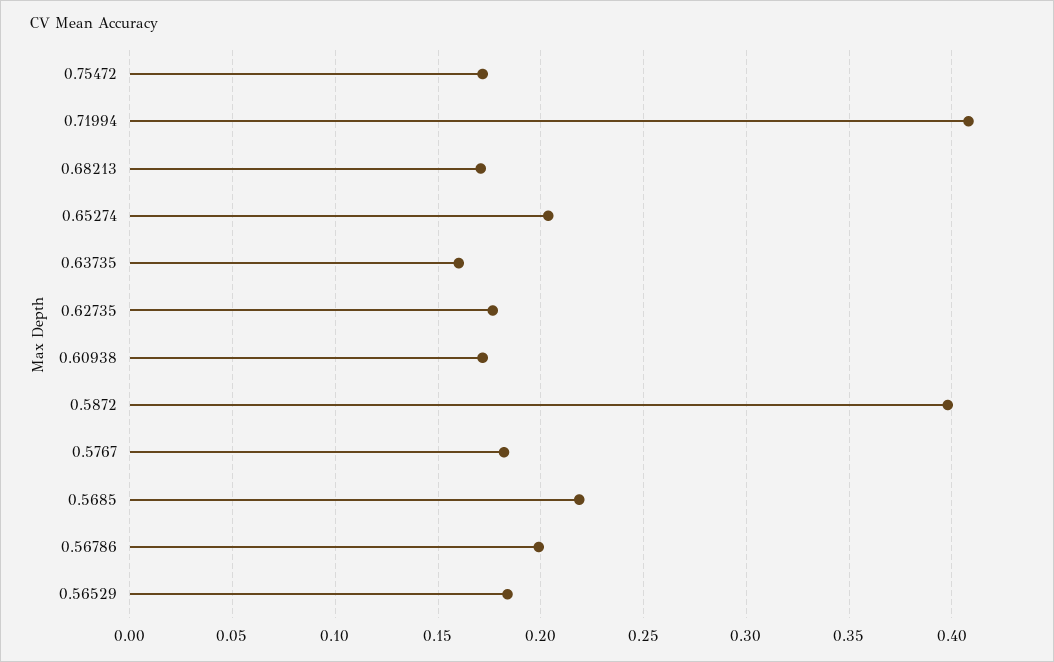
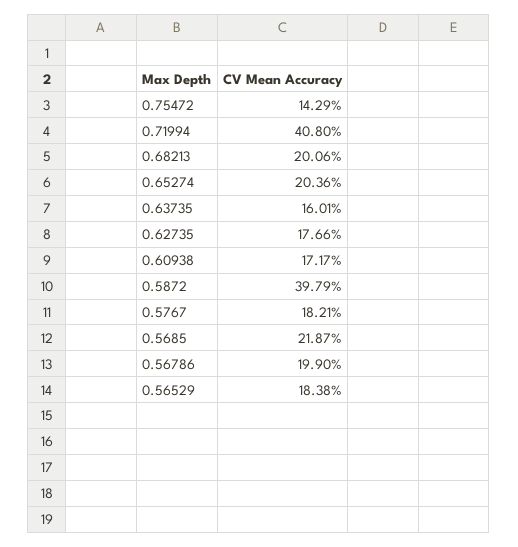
0.75472: 0.17 -> 0.1429
0.68213: 0.17 -> 0.2006

